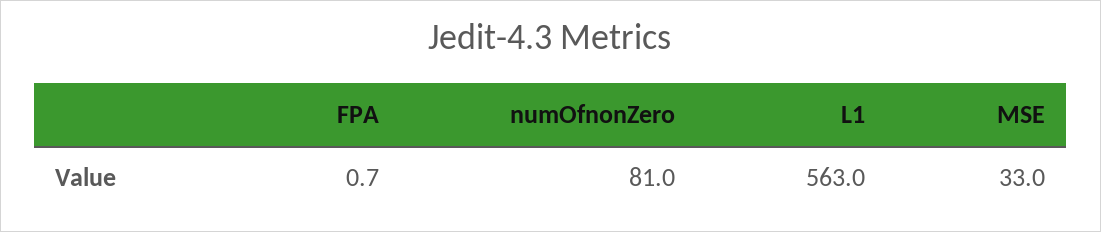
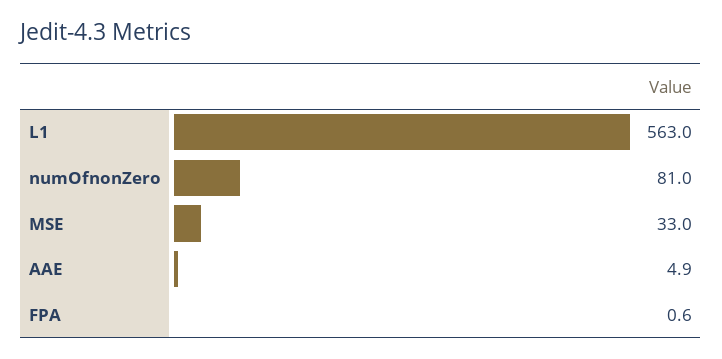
FPA: 0.7 -> 0.6
AAE: none -> 4.9

